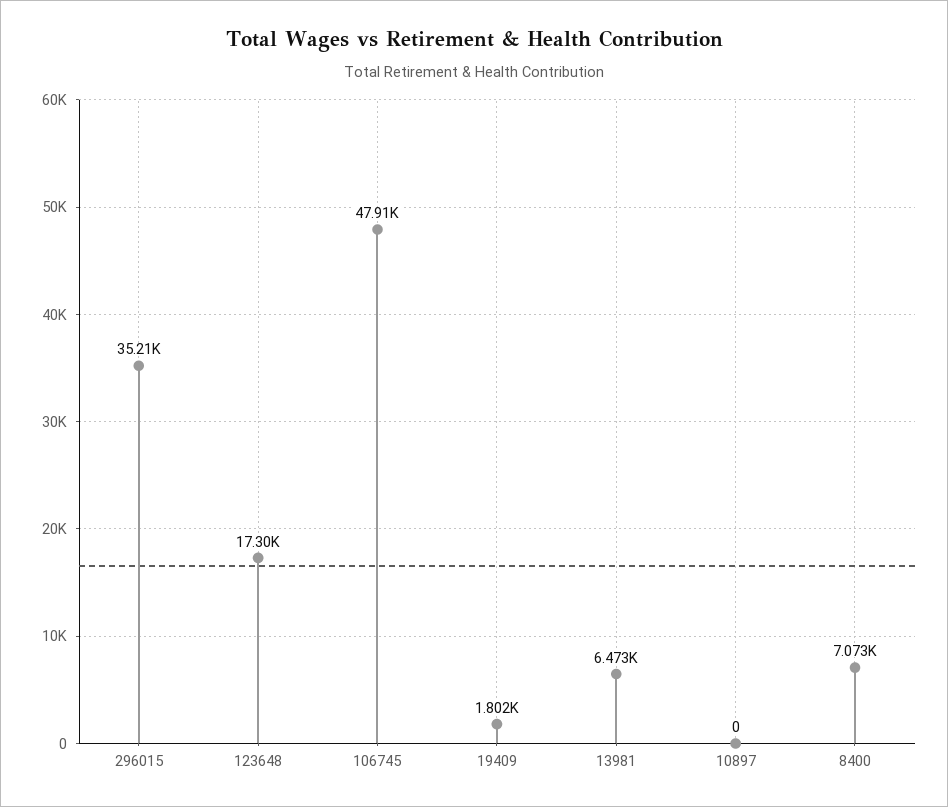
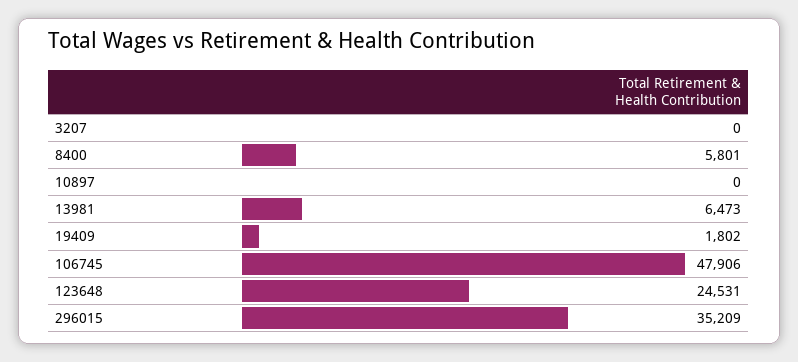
123648: 17300 -> 24531
8400: 7073 -> 5801
3207: none -> 0

